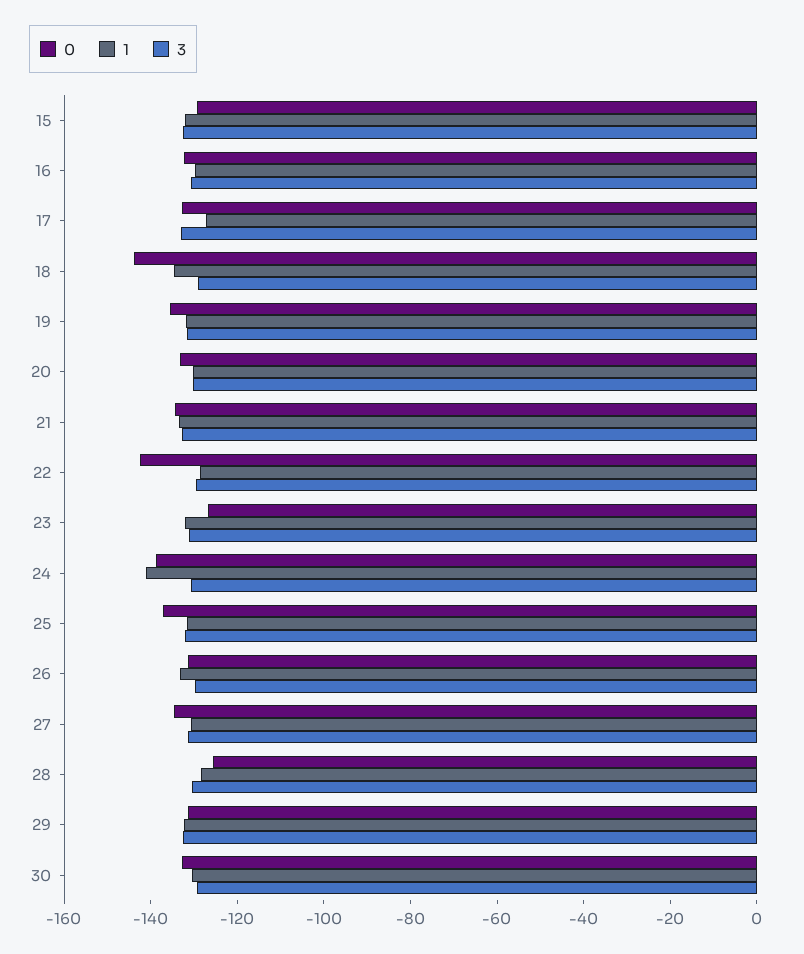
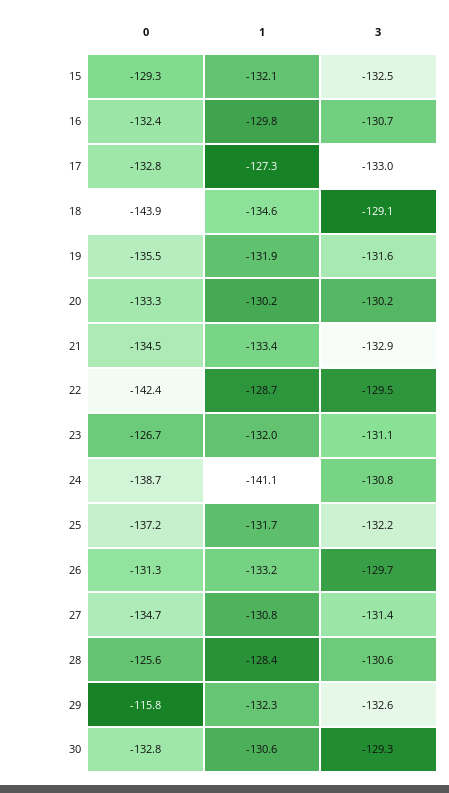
0, 29: -130 -> -115.8

